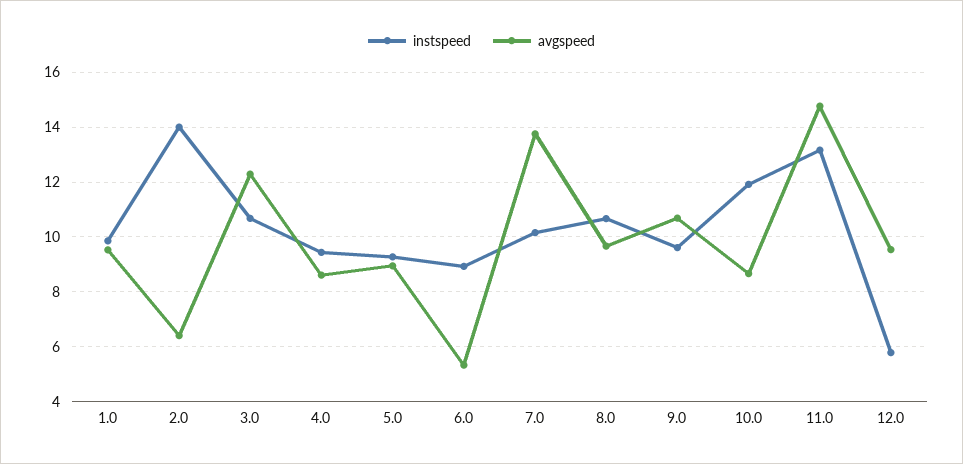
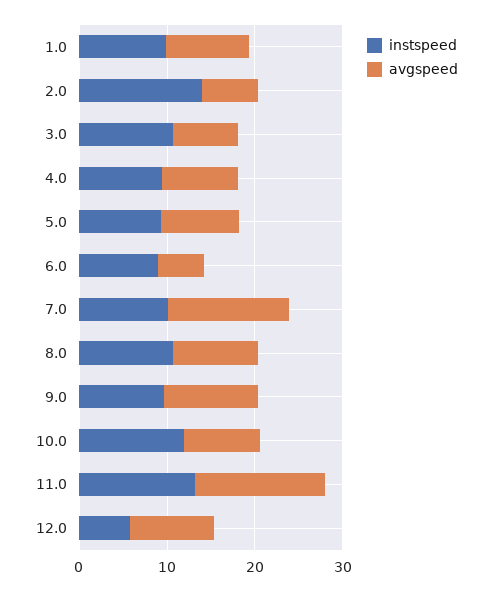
avgspeed, 3.0: 12.25 -> 8

